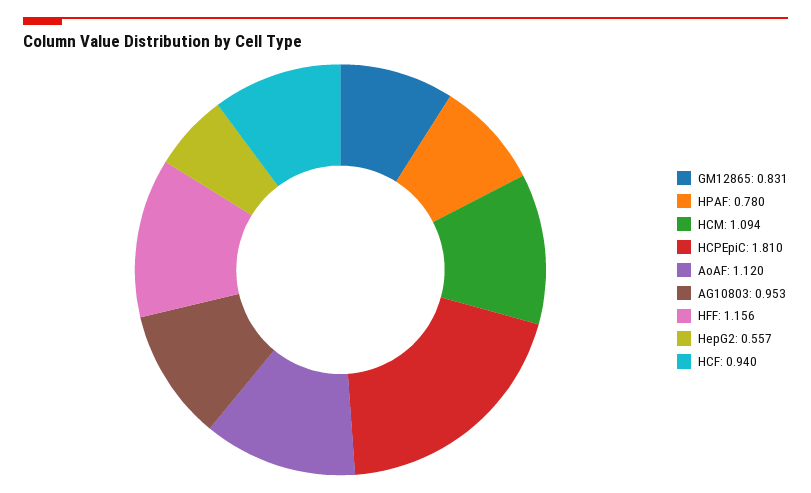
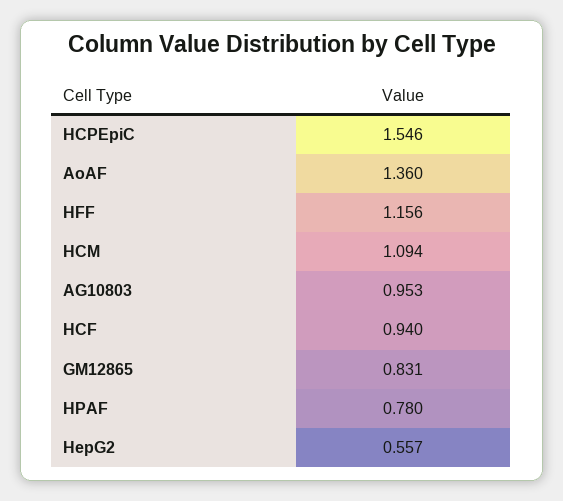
HCPEpiC: 1.81 -> 1.546
AoAF: 1.12 -> 1.36

